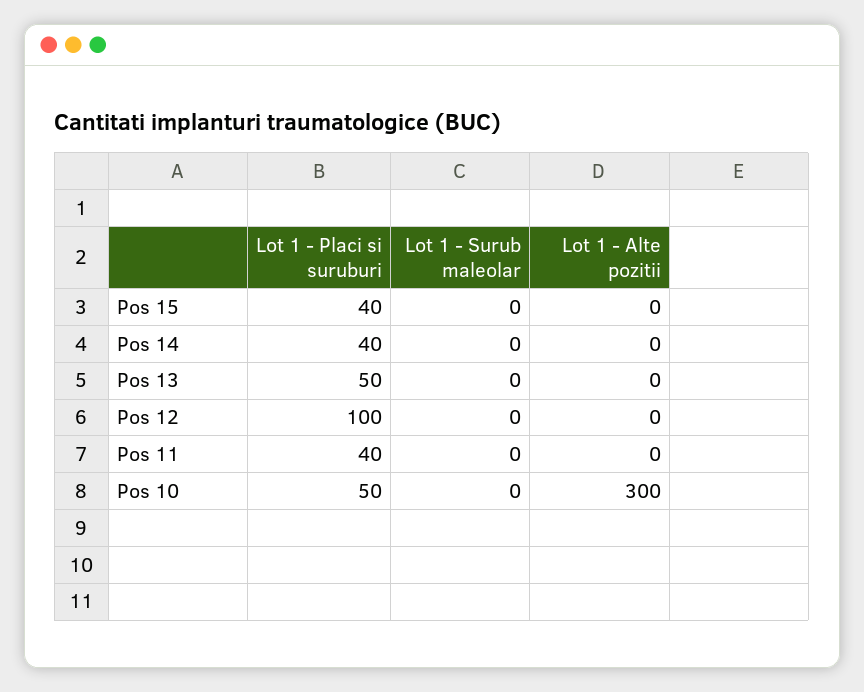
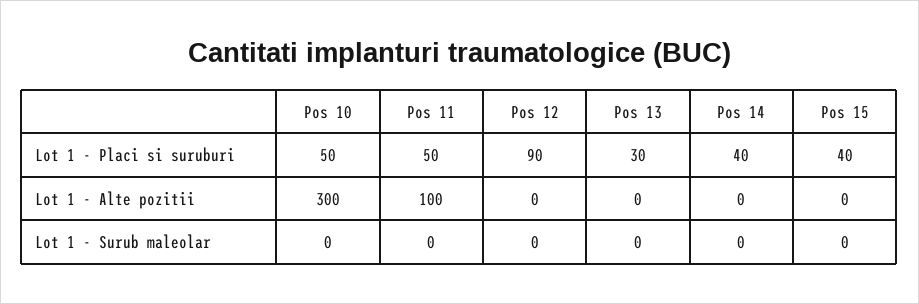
Lot 1 - Placi si suruburi, Pos 13: 50 -> 30
Lot 1 - Placi si suruburi, Pos 12: 100 -> 90
Lot 1 - Placi si suruburi, Pos 11: 40 -> 50
Lot 1 - Alte pozitii, Pos 11: 0 -> 100

